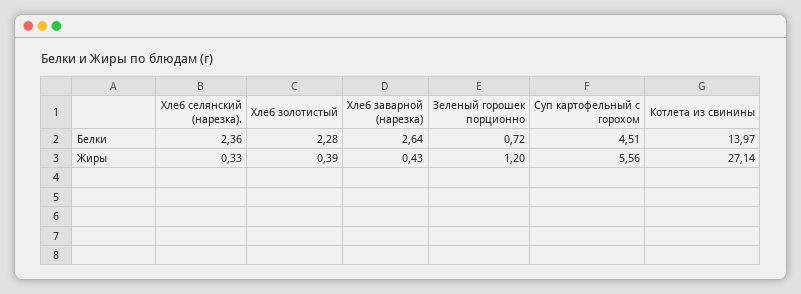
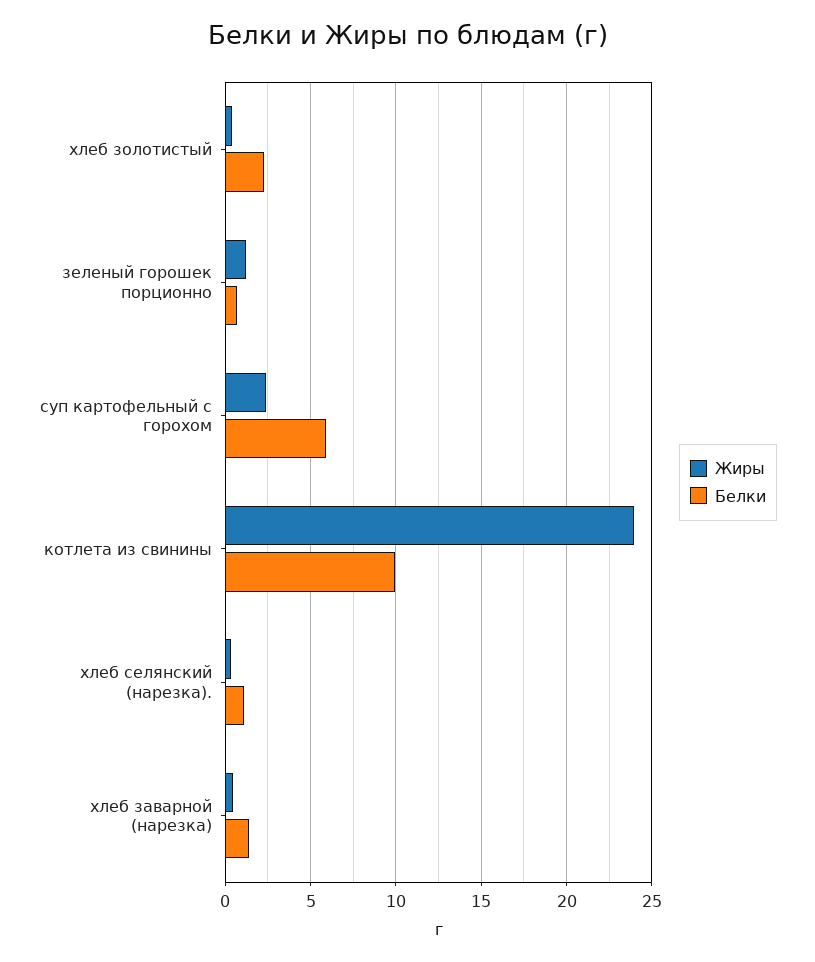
Белки, Хлеб селянский (нарезка).: 2.36 -> 1
Белки, Хлеб заварной (нарезка): 2.64 -> 1.5
Белки, Суп картофельный с горохом: 4.51 -> 6
Белки, Котлета из свинины: 13.97 -> 10
Жиры, Суп картофельный с горохом: 5.56 -> 2.5
Жиры, Котлета из свинины: 27.14 -> 24

